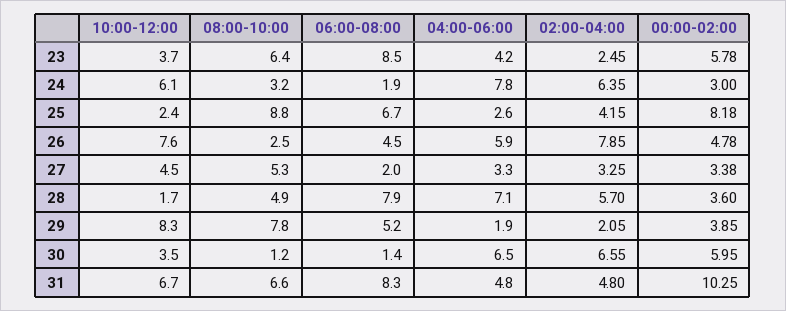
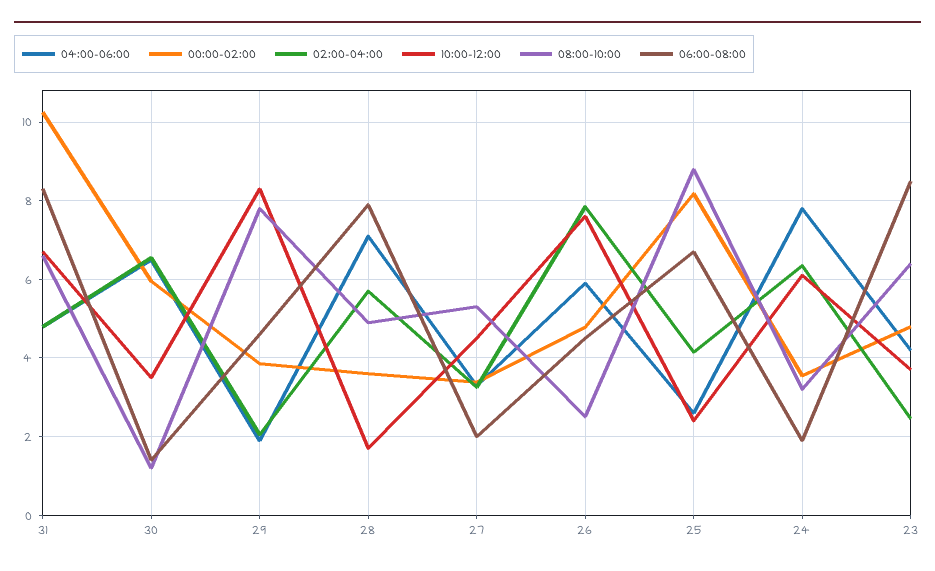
00:00-02:00, 23: 5.78 -> 4.8
00:00-02:00, 24: 3 -> 3.6
06:00-08:00, 29: 5.2 -> 4.6

